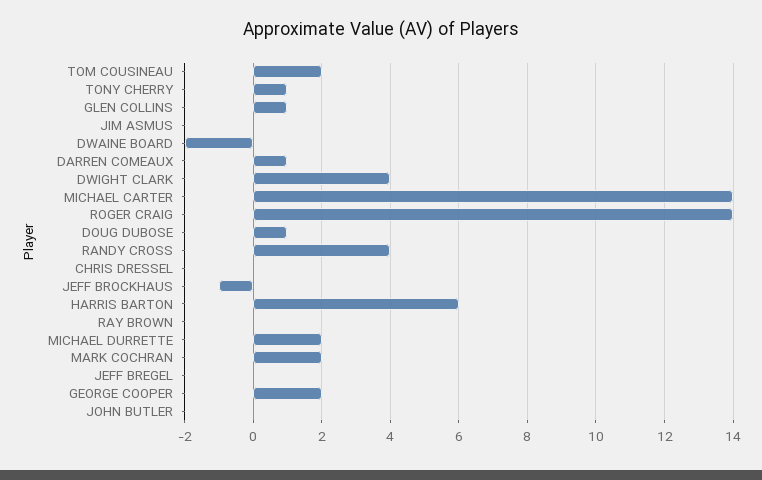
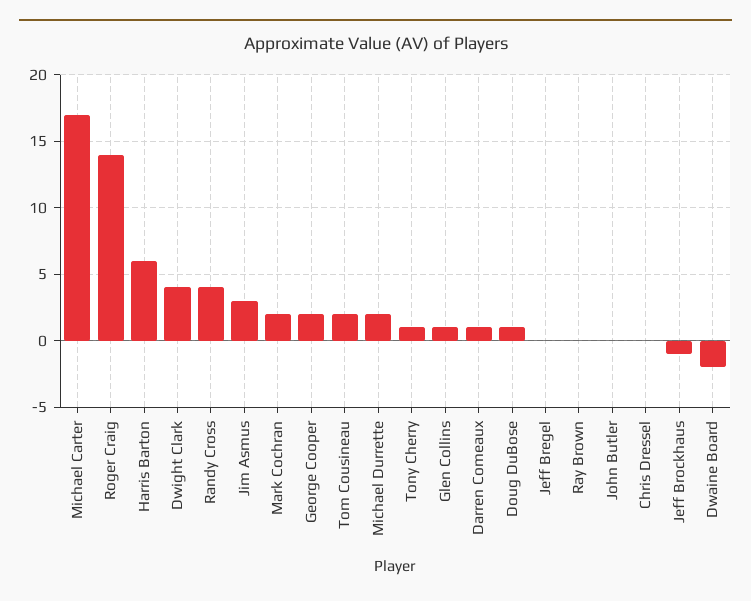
JIM ASMUS: 0 -> 3
MICHAEL CARTER: 14 -> 17

